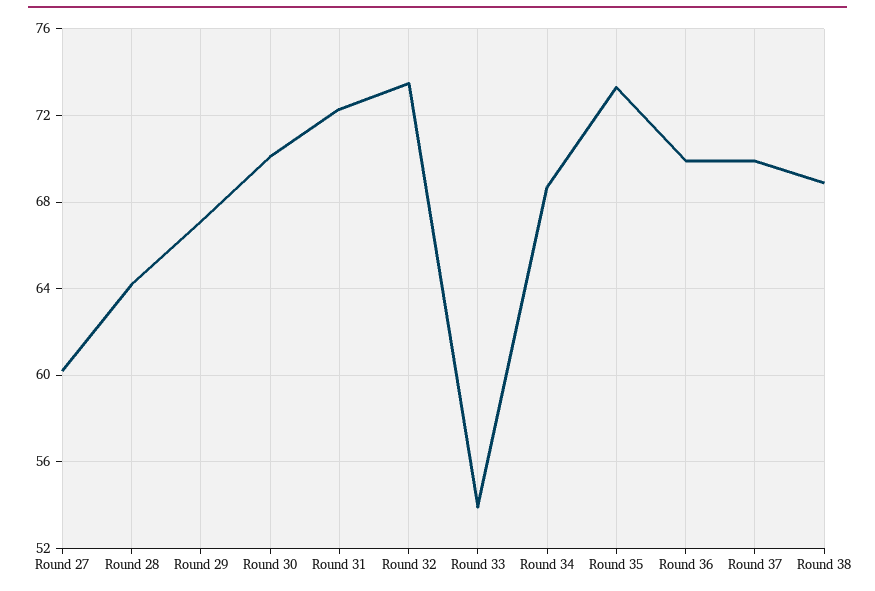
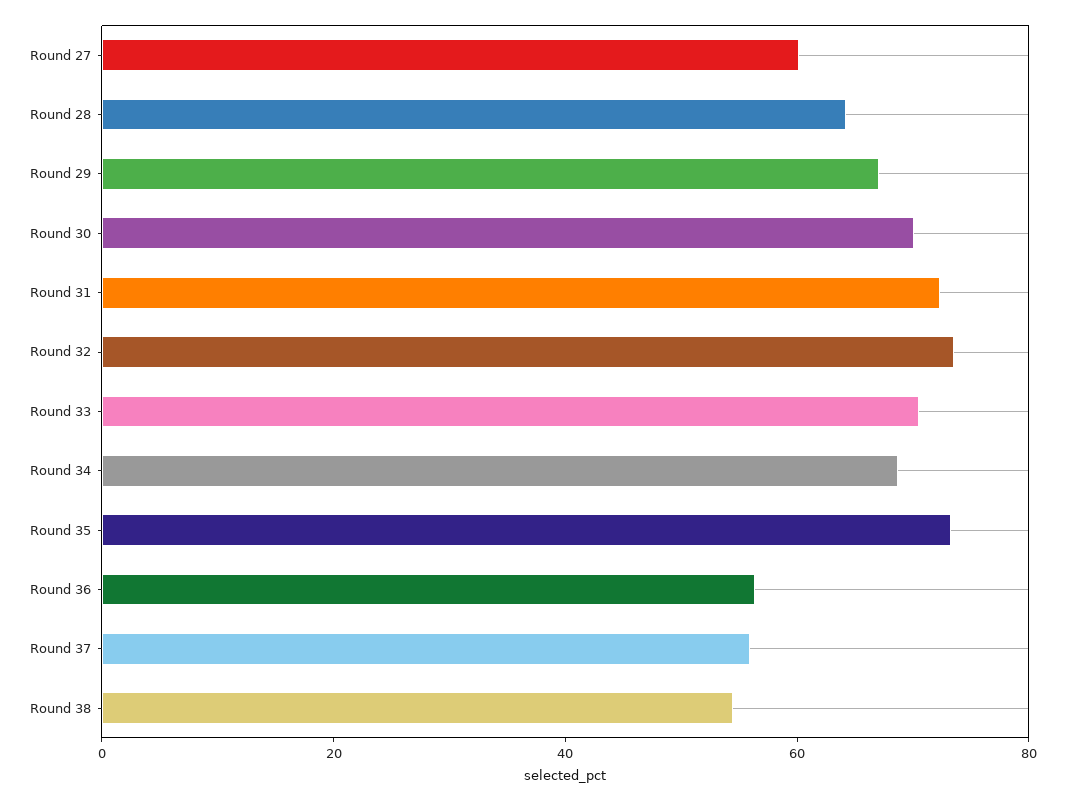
Round 33: 54 -> 70
Round 36: 70 -> 55
Round 37: 70 -> 55
Round 38: 69 -> 55

